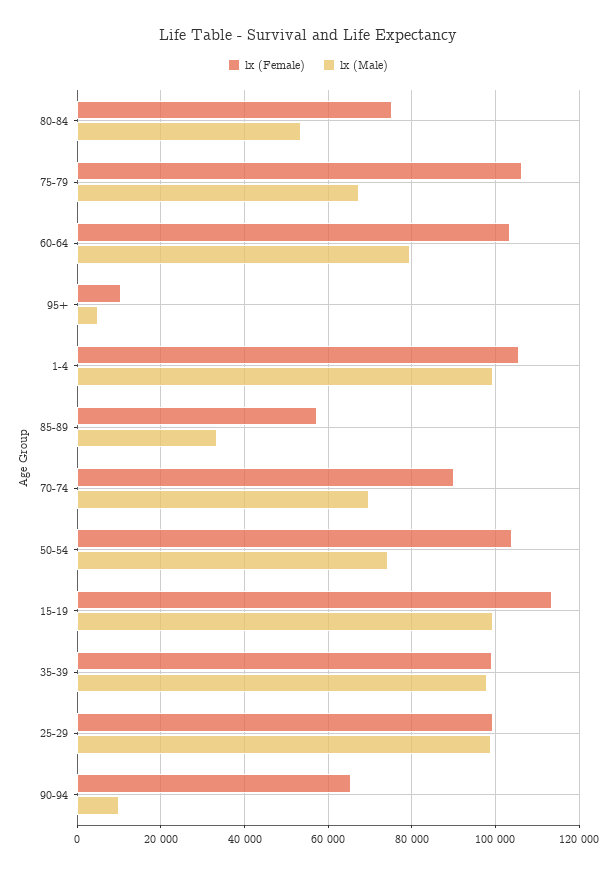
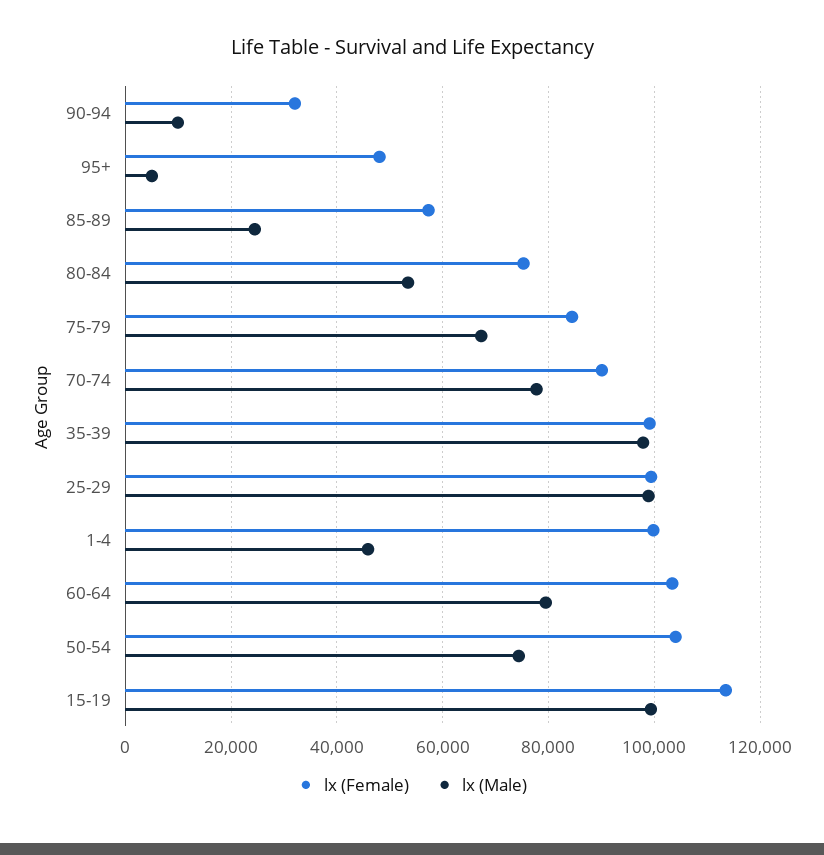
lx (Female), 75-79: 106000 -> 84000
lx (Female), 95+: 10000 -> 48000
lx (Female), 1-4: 106000 -> 100000
lx (Male), 1-4: 100000 -> 46000
lx (Male), 85-89: 34000 -> 24000
lx (Male), 70-74: 70000 -> 78000
lx (Female), 90-94: 66000 -> 32000

